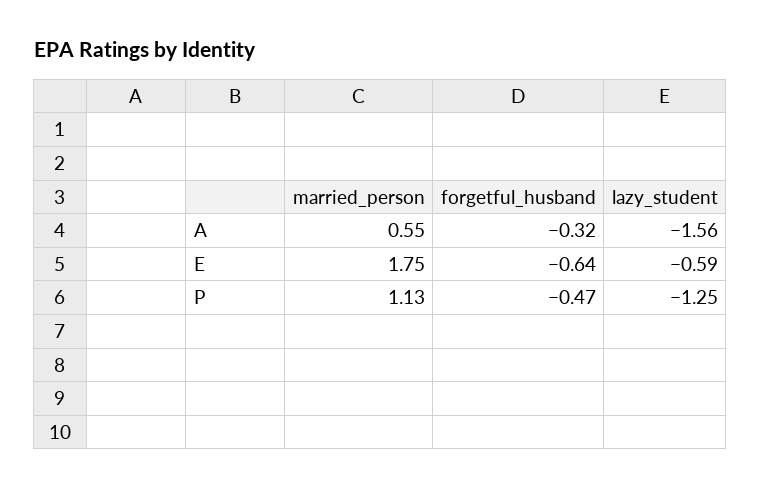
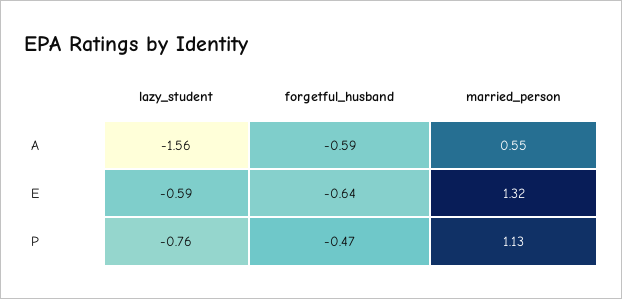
forgetful_husband, A: -0.32 -> -0.59
married_person, E: 1.75 -> 1.32
lazy_student, P: -1.25 -> -0.76

